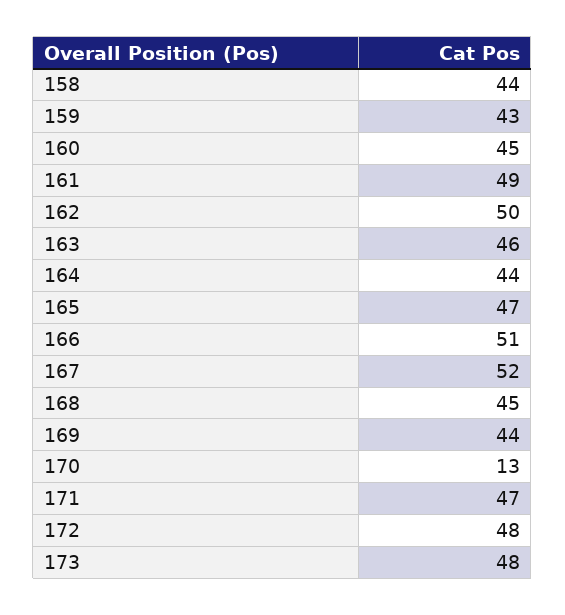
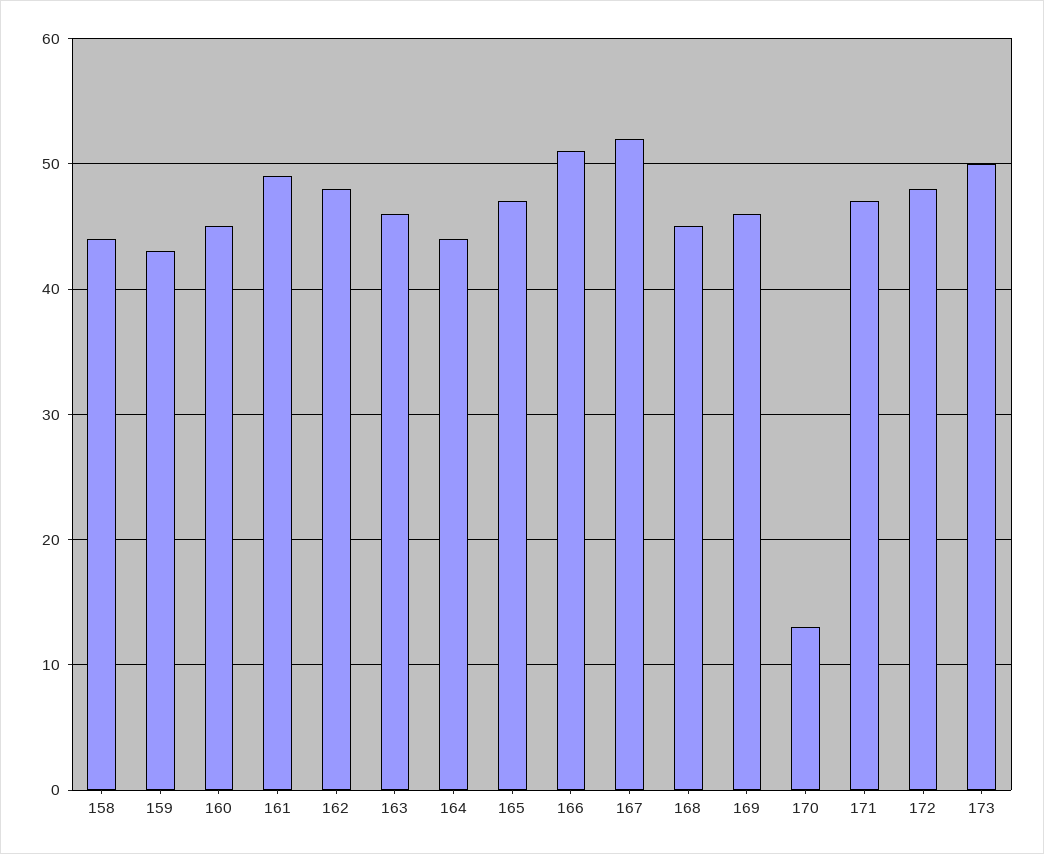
162: 50 -> 48
169: 44 -> 46
173: 48 -> 50

